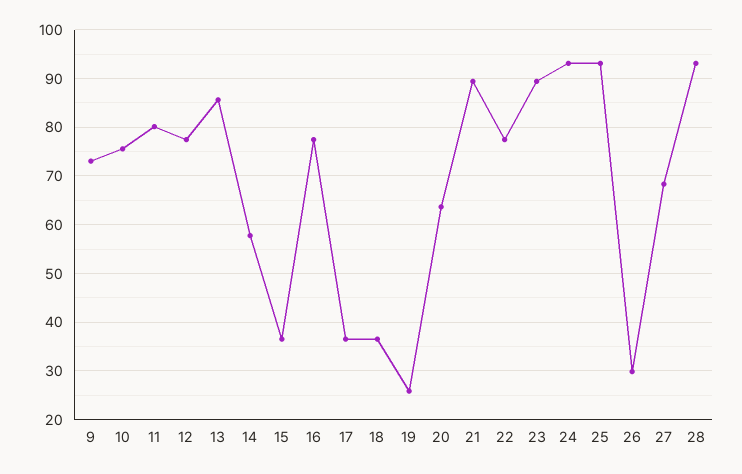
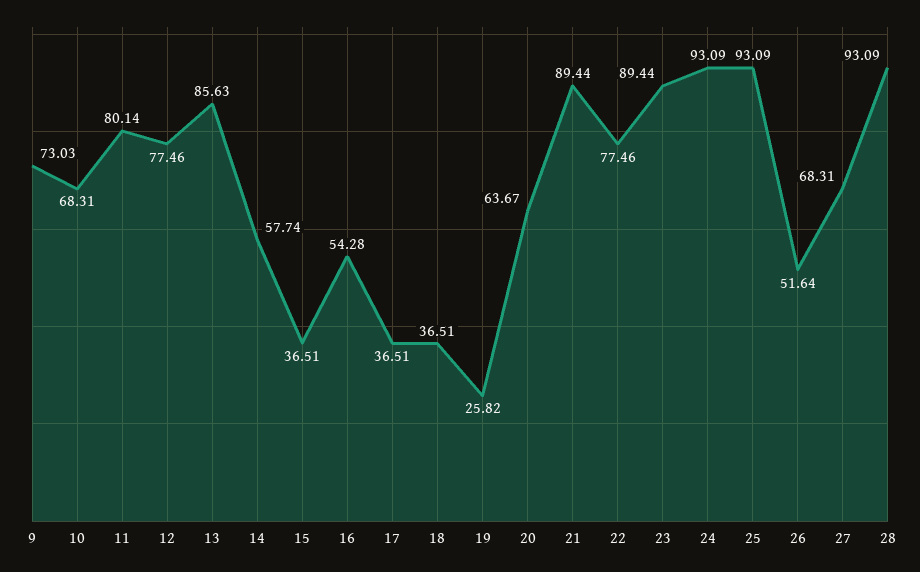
10: 76 -> 68.31
16: 78 -> 54.28
26: 30 -> 51.64

